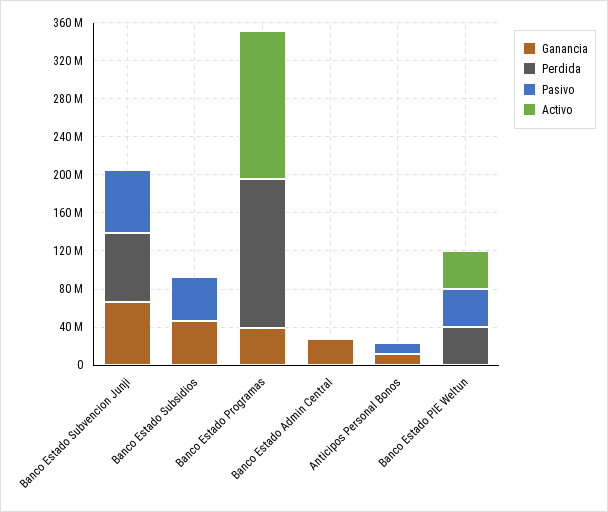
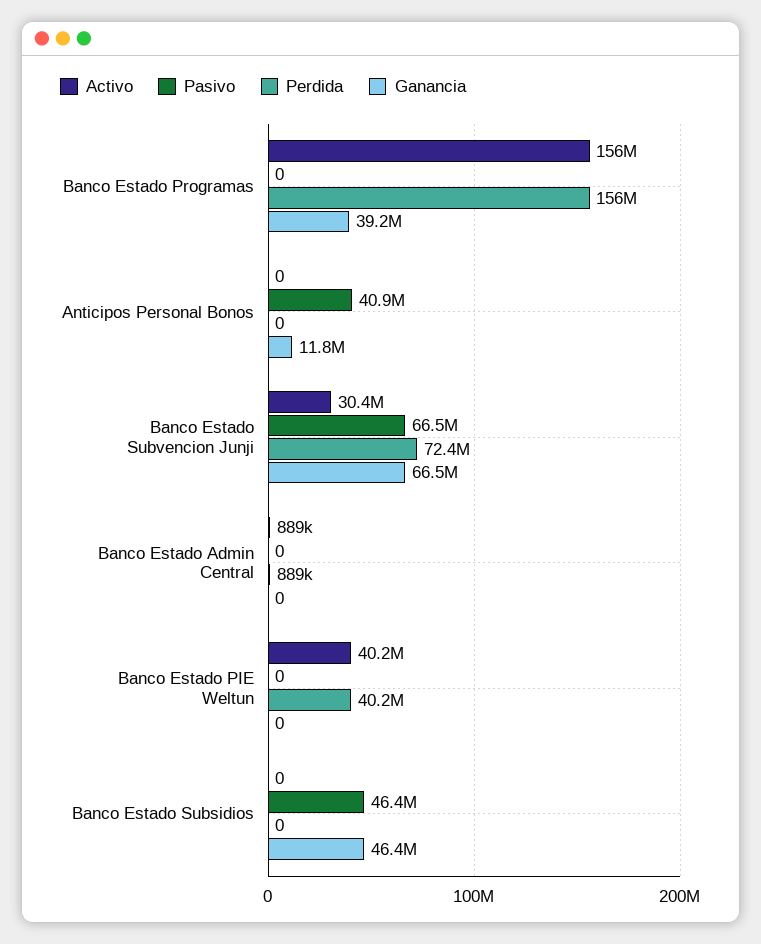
Activo, Banco Estado Subvencion Junji: 0 -> 30400000
Ganancia, Banco Estado Admin Central: 30000000 -> 0
Pasivo, Anticipos Personal Bonos: 10000000 -> 40900000
Pasivo, Banco Estado PIE Weltun: 40000000 -> 0

